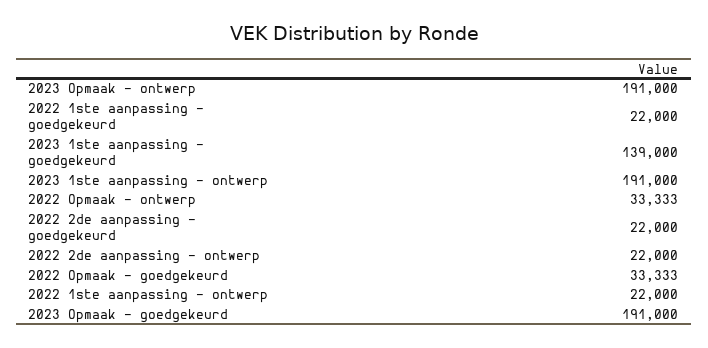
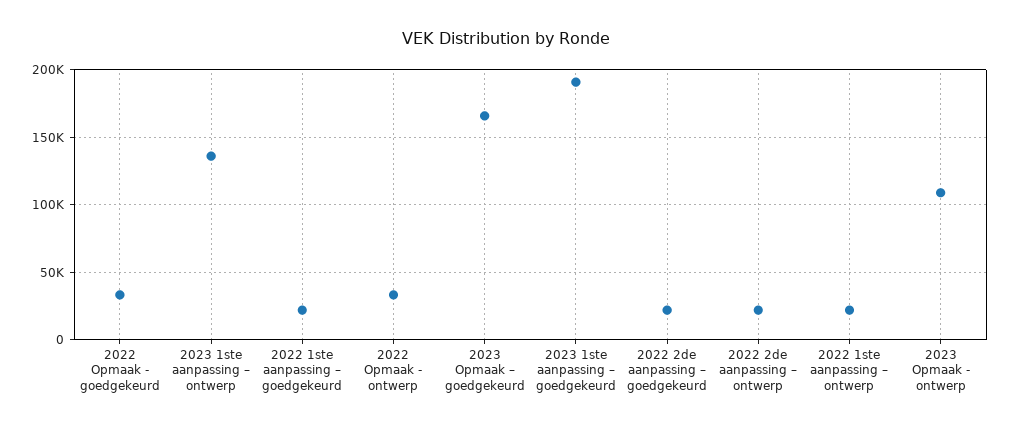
2023 Opmaak - ontwerp: 191000 -> 110000
2023 1ste aanpassing – goedgekeurd: 139000 -> 190000
2023 1ste aanpassing – ontwerp: 191000 -> 135000
2023 Opmaak – goedgekeurd: 191000 -> 165000

